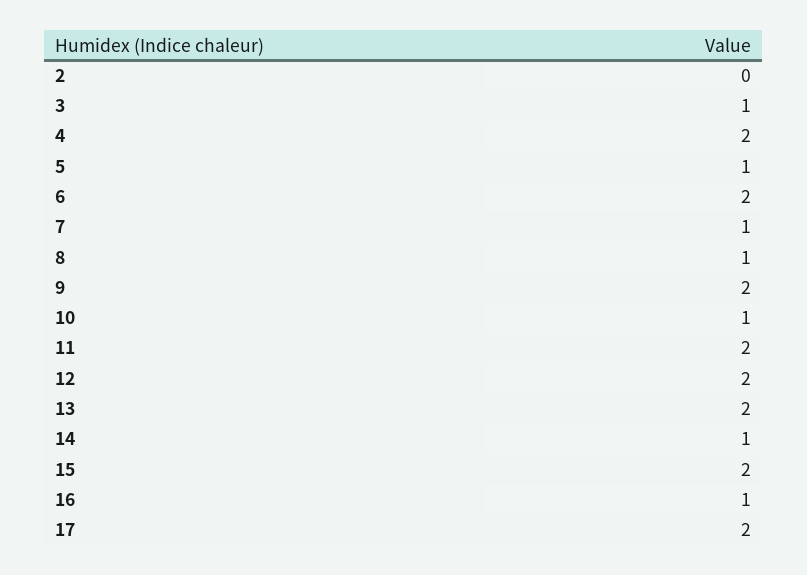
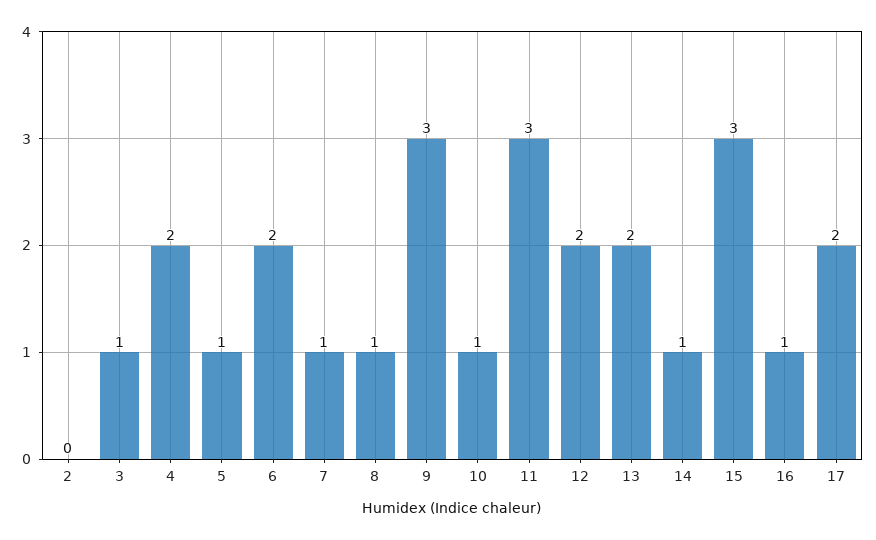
9: 2 -> 3
11: 2 -> 3
15: 2 -> 3

